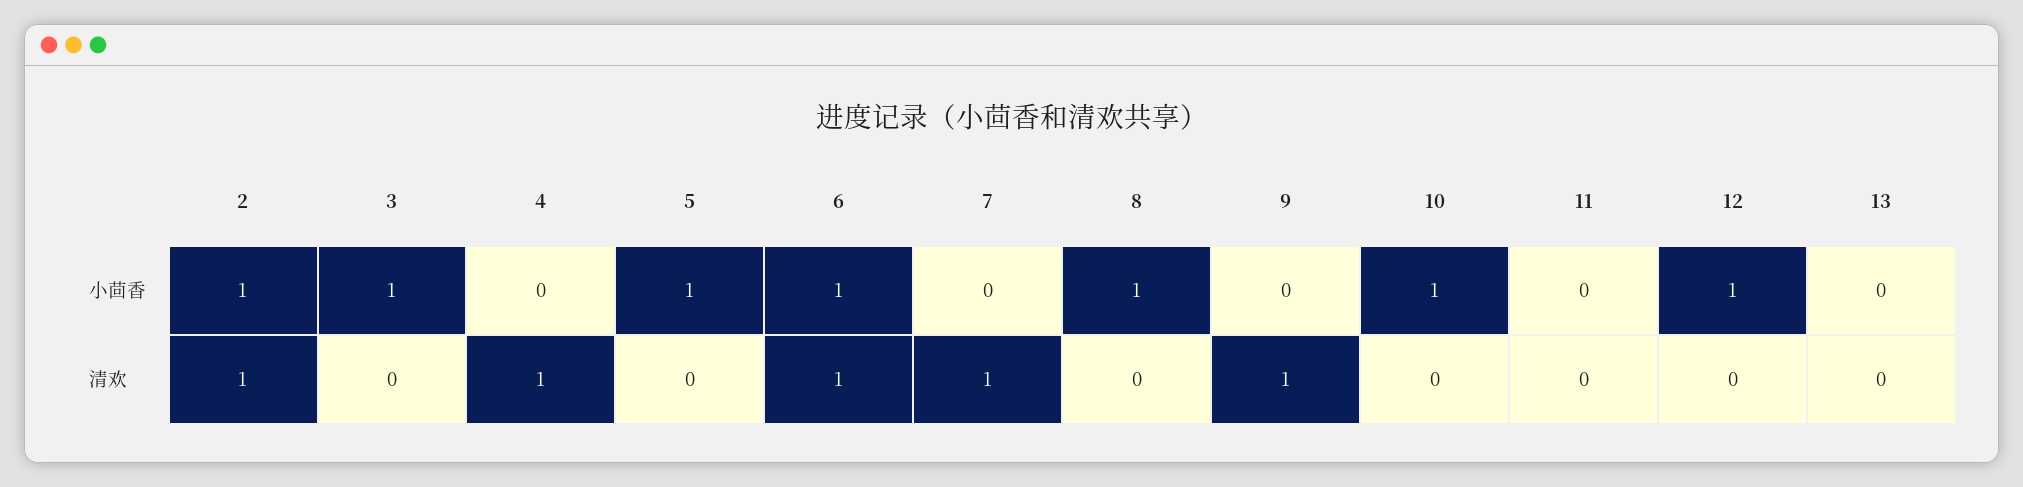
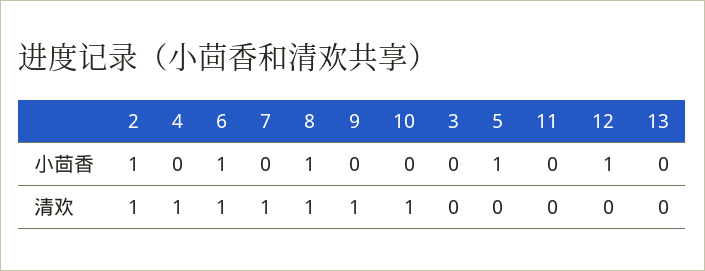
3, 小茴香: 1 -> 0
10, 小茴香: 1 -> 0
8, 清欢: 0 -> 1
10, 清欢: 0 -> 1

